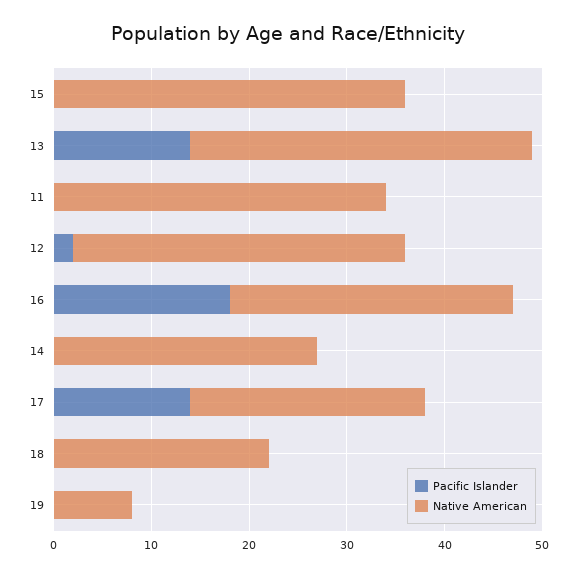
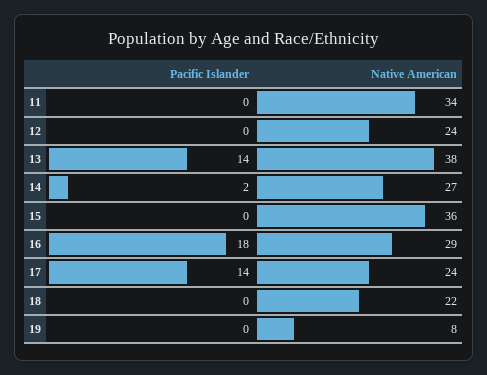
Native American, 13: 35 -> 38
Pacific Islander, 12: 2 -> 0
Native American, 12: 34 -> 24
Pacific Islander, 14: 0 -> 2

